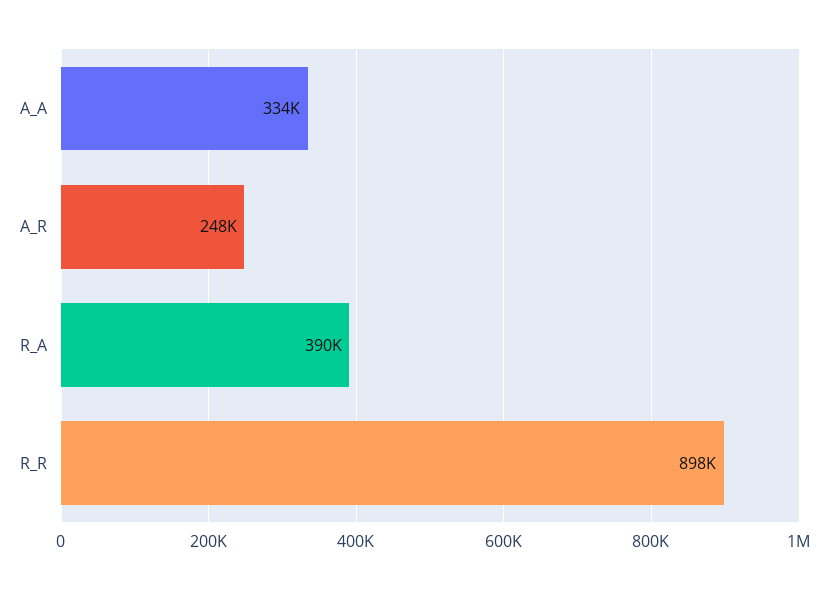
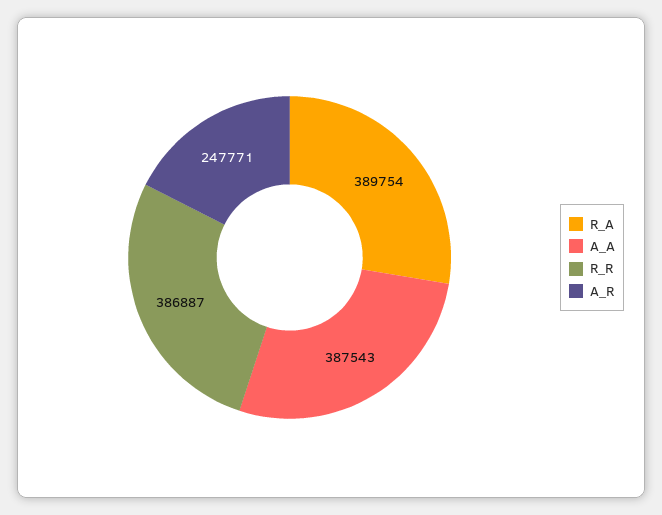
A_A: 334000 -> 387543
R_R: 898000 -> 386887

